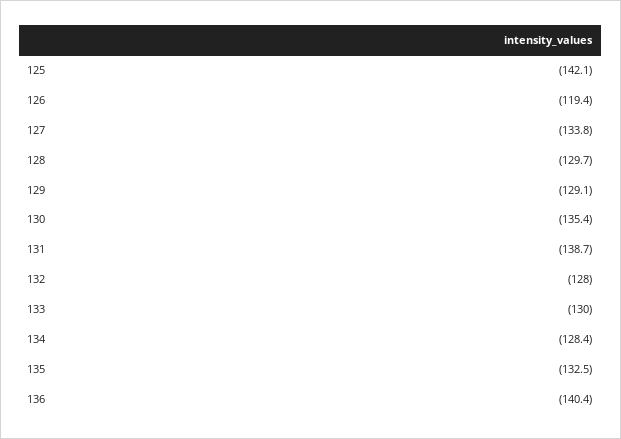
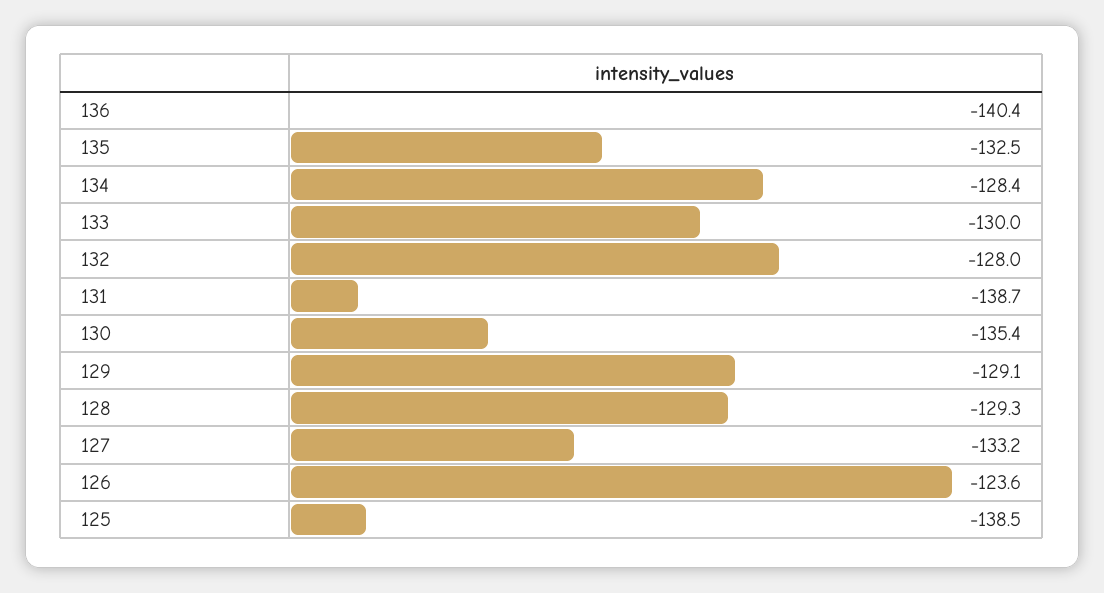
125: -142.1 -> -138.5
126: -119.4 -> -123.6
127: -133.8 -> -133.2
128: -129.7 -> -129.3

